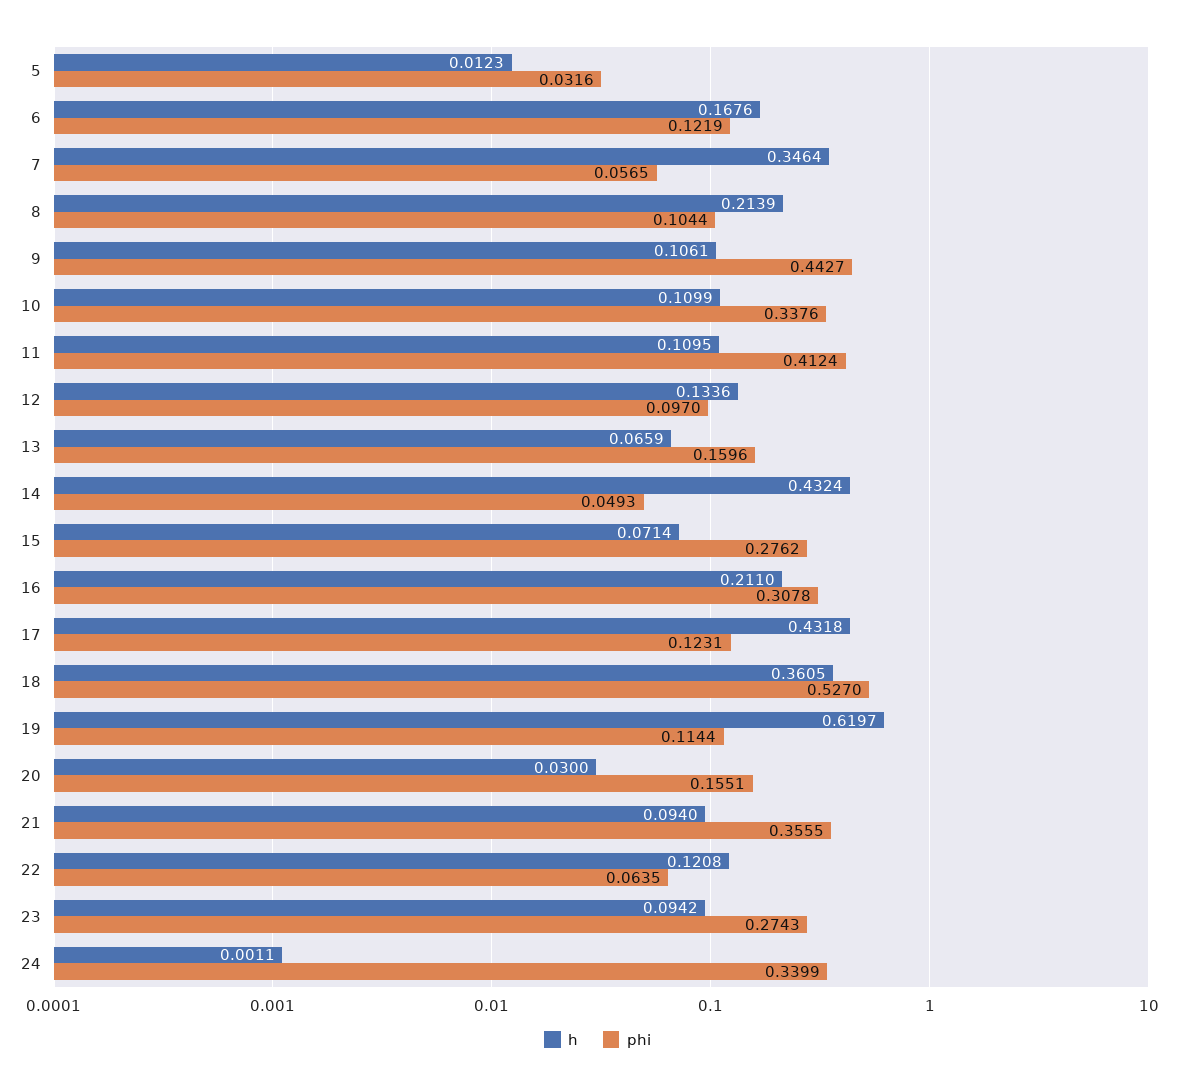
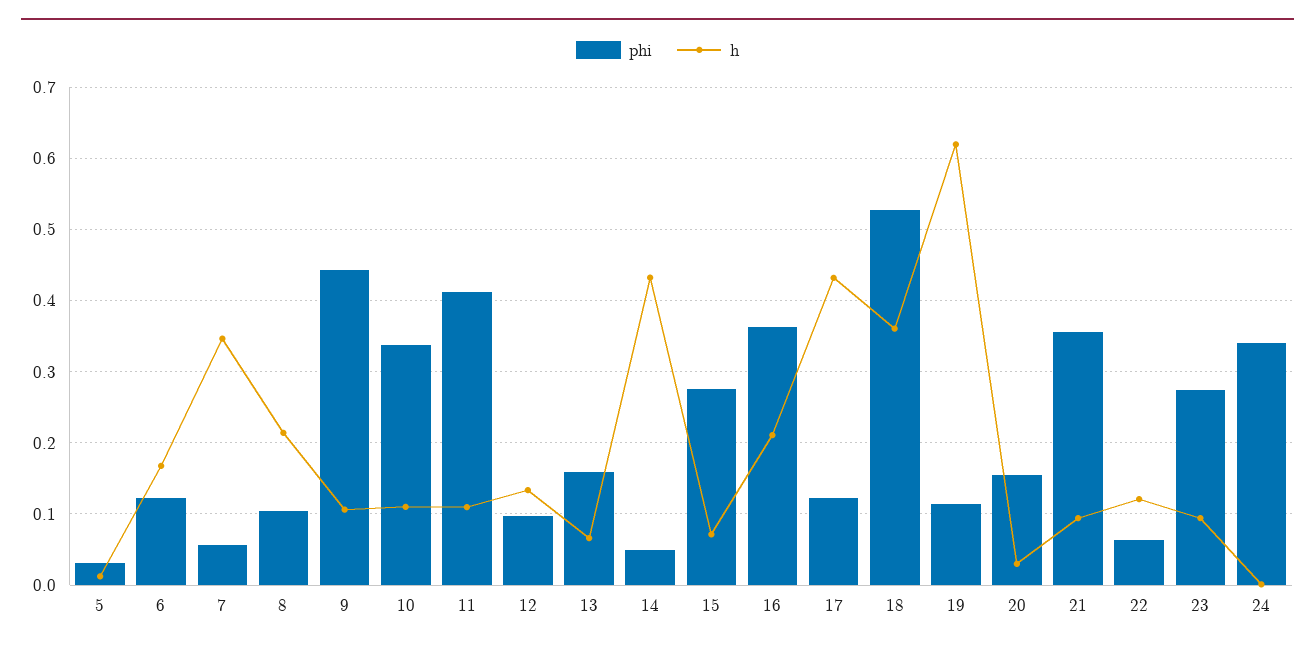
phi, 16: 0.3078 -> 0.36

